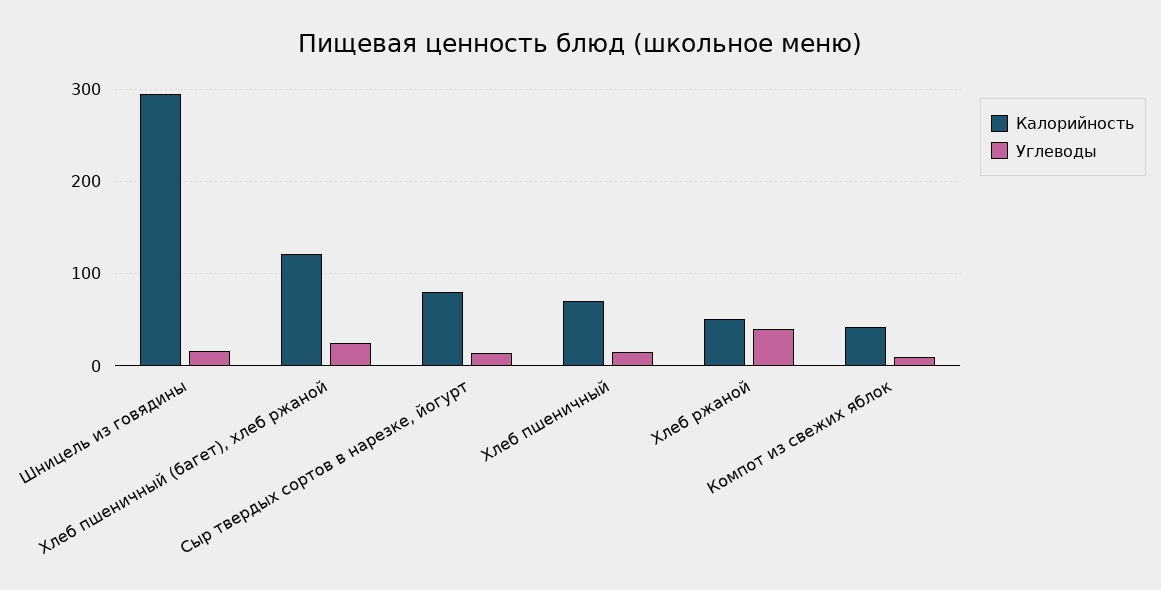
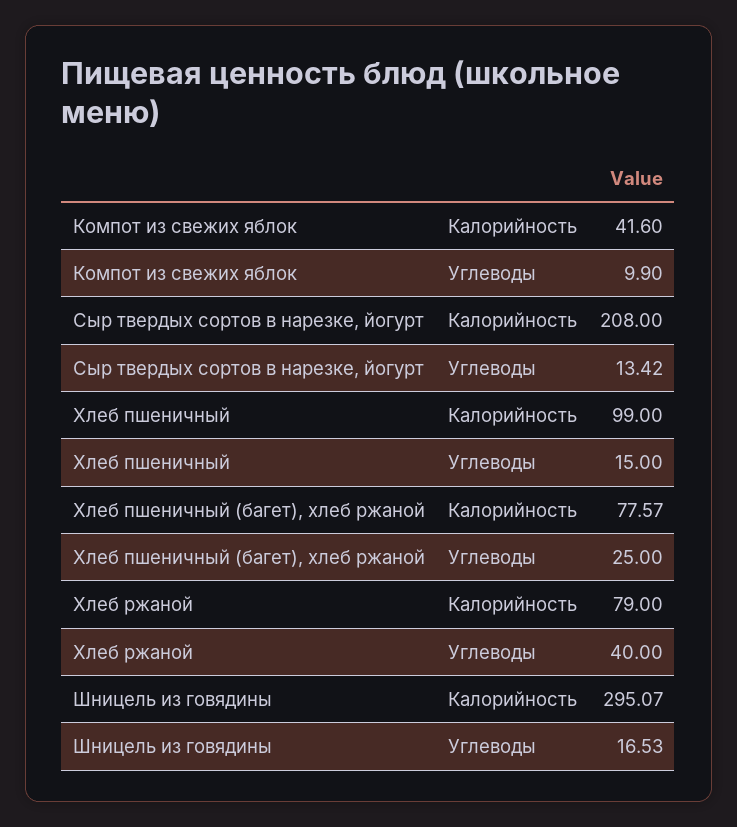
Калорийность, Хлеб пшеничный (багет), хлеб ржаной: 120 -> 77.57
Калорийность, Сыр твердых сортов в нарезке, йогурт: 80 -> 208
Калорийность, Хлеб пшеничный: 70 -> 99
Калорийность, Хлеб ржаной: 50 -> 79

